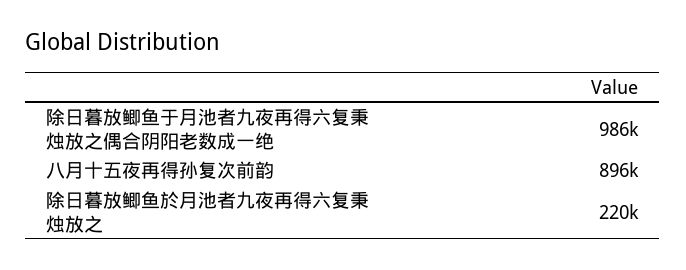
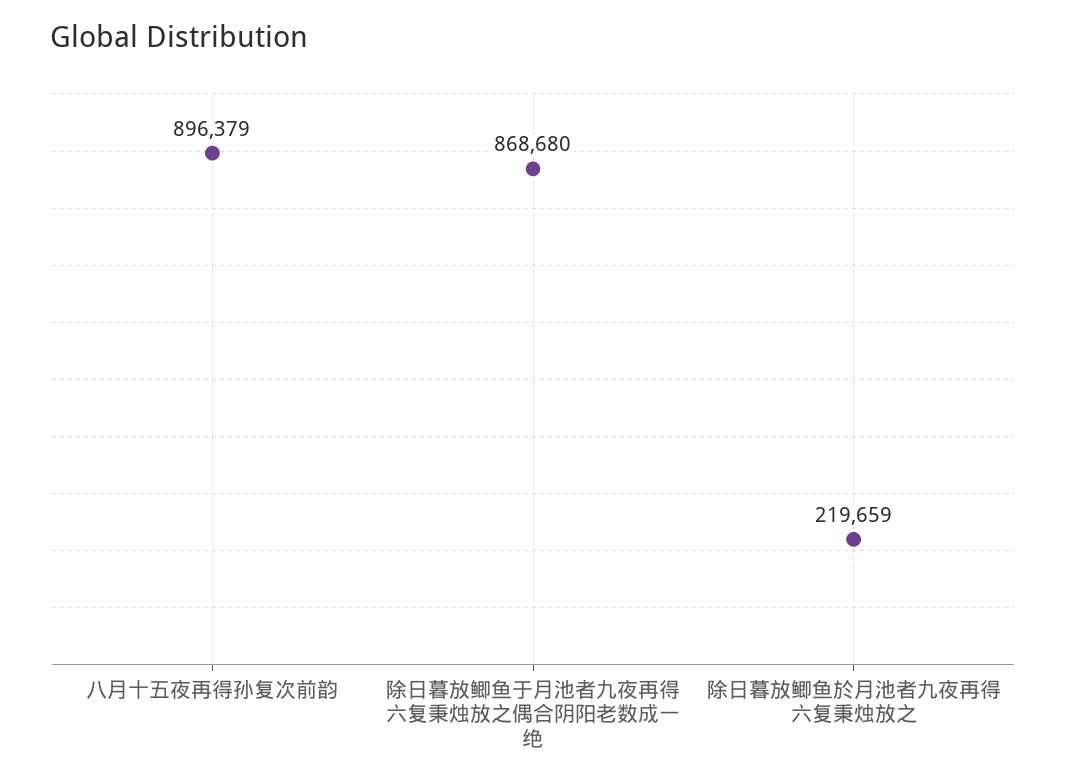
除日暮放鲫鱼于月池者九夜再得六复秉烛放之偶合阴阳老数成一绝: 986000 -> 868680

